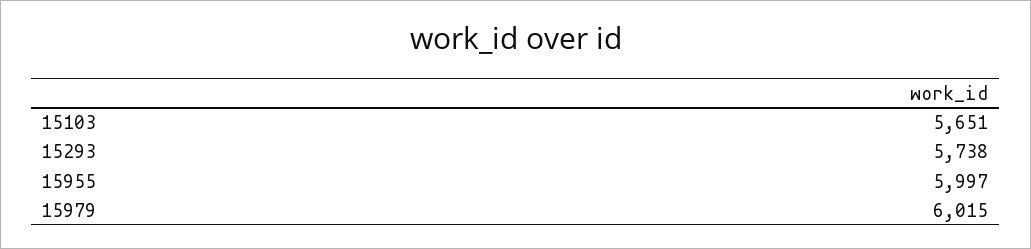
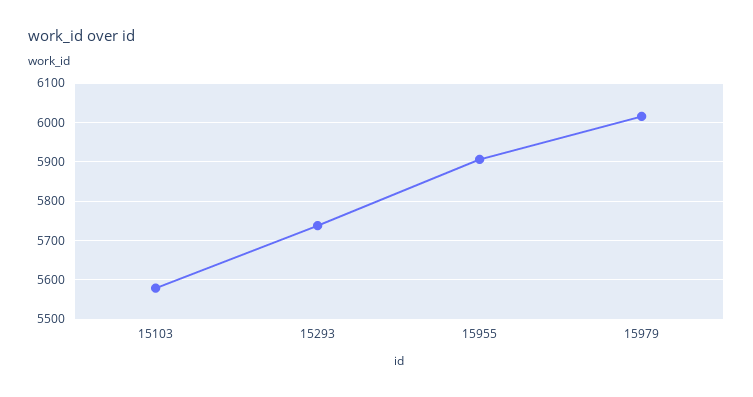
15103: 5651 -> 5580
15955: 5997 -> 5900

